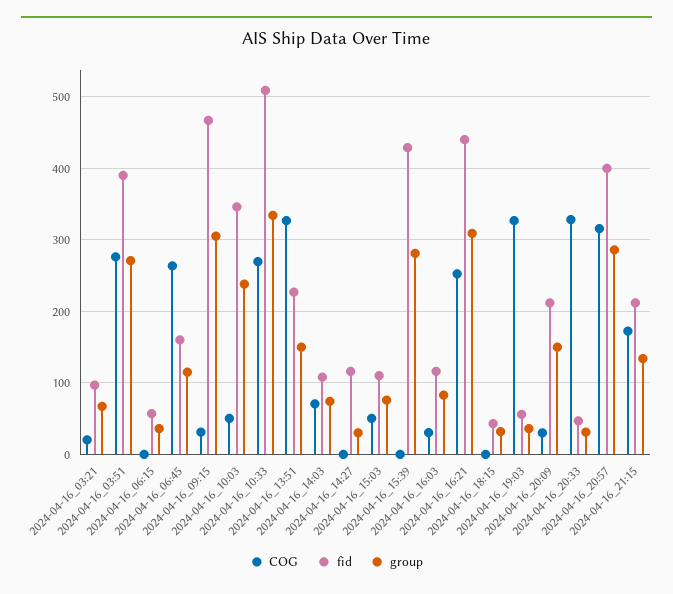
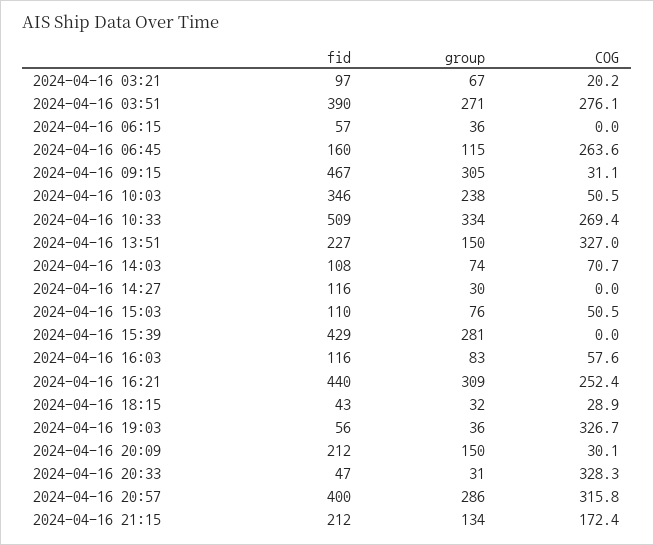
COG, 2024-04-16_16:03: 30 -> 57.6
COG, 2024-04-16_18:15: 0 -> 28.9

